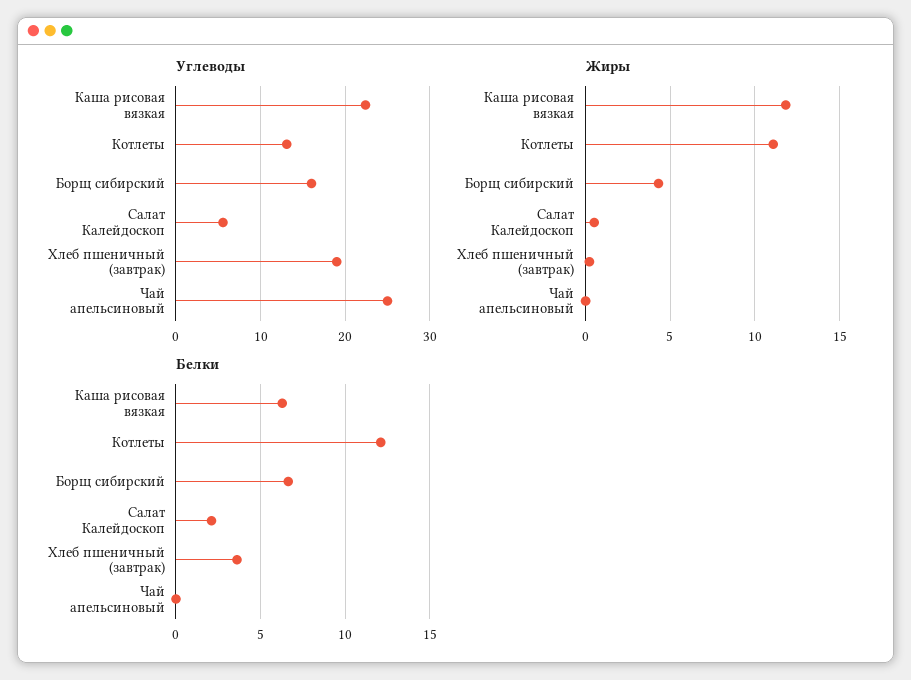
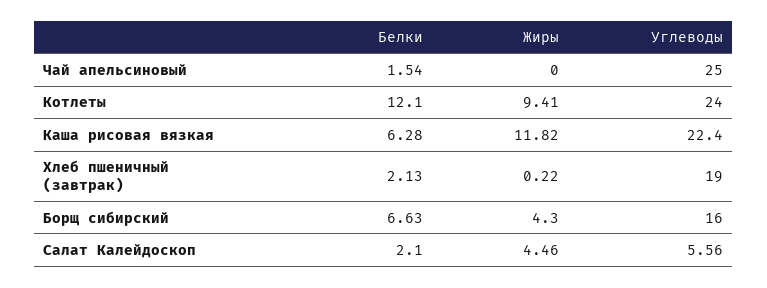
Углеводы, Котлеты: 13 -> 24
Жиры, Котлеты: 11 -> 9.41
Жиры, Салат Калейдоскоп: 0.5 -> 4.46
Белки, Хлеб пшеничный (завтрак): 3.5 -> 2.13
Белки, Чай апельсиновый: 0 -> 1.54

